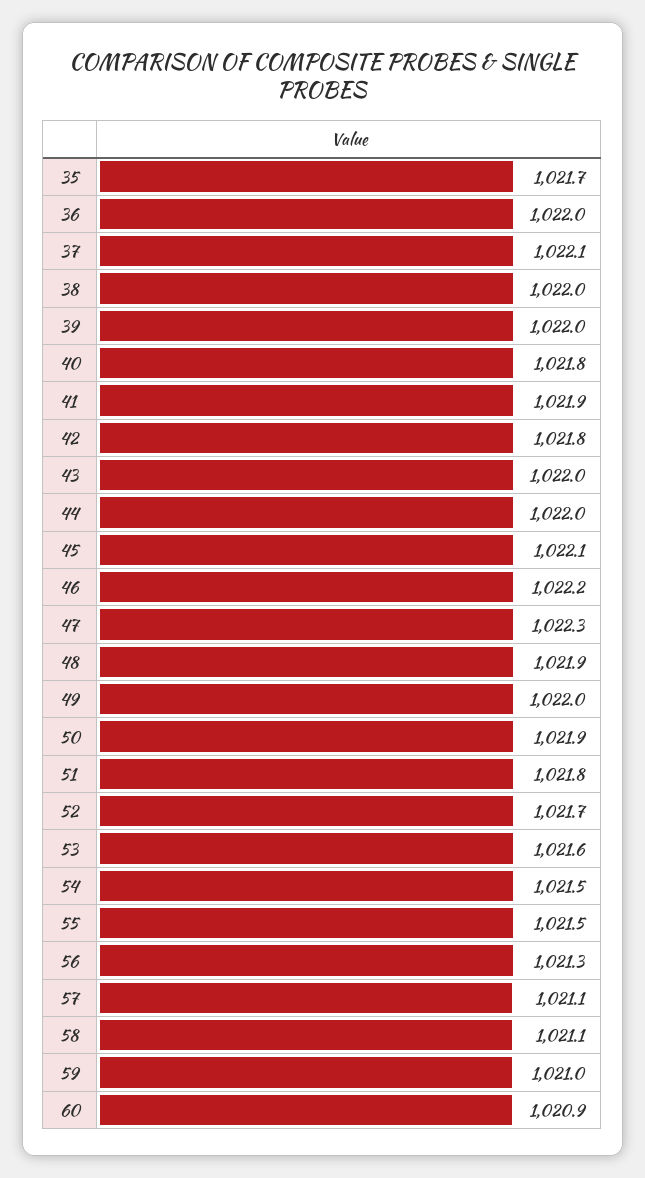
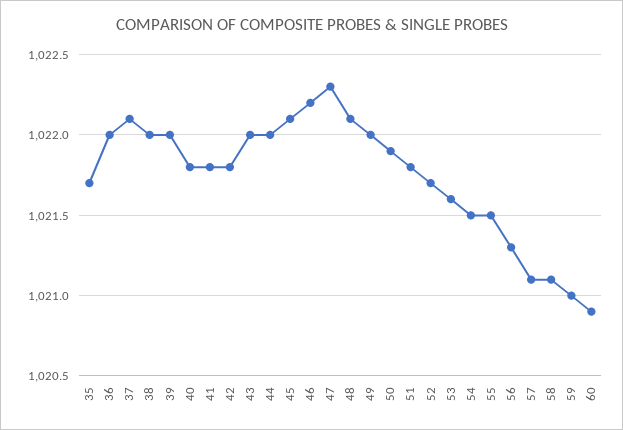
41: 1021.9 -> 1021.8
48: 1021.9 -> 1022.1

